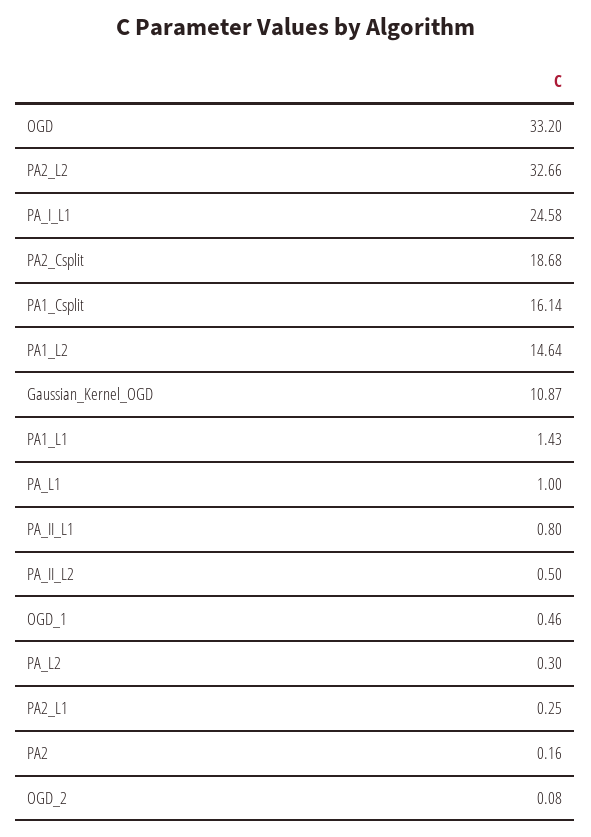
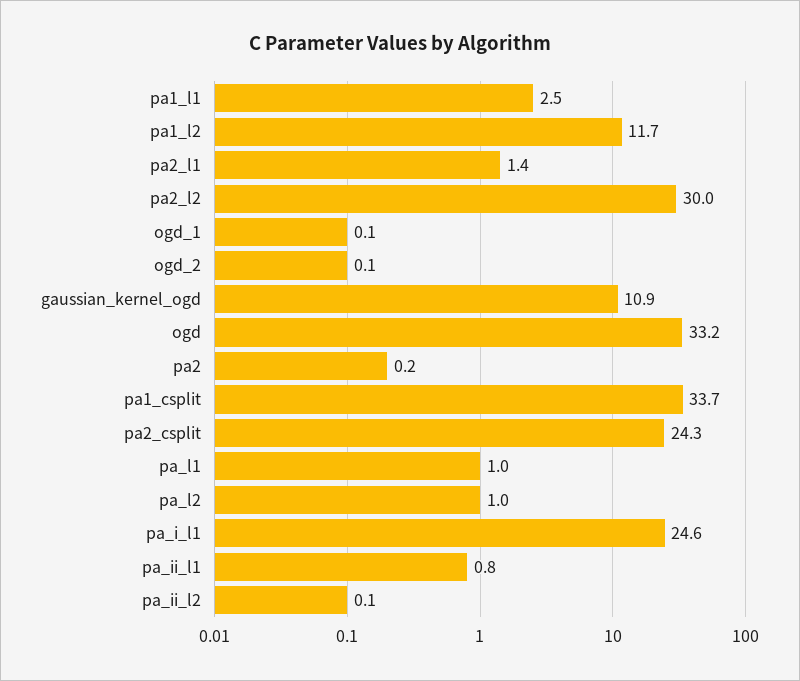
PA2_L2: 32.66 -> 30
PA2_Csplit: 18.68 -> 24.3
PA1_Csplit: 16.14 -> 33.7
PA1_L2: 14.64 -> 11.7
PA1_L1: 1.43 -> 2.5
PA_II_L2: 0.5 -> 0.1
OGD_1: 0.46 -> 0.1
PA_L2: 0.3 -> 1
PA2_L1: 0.25 -> 1.4

